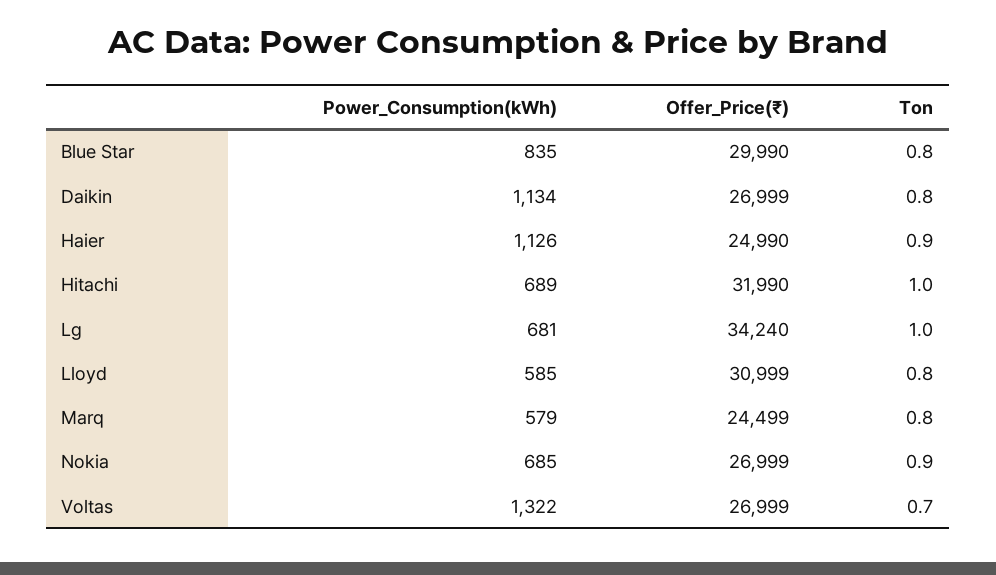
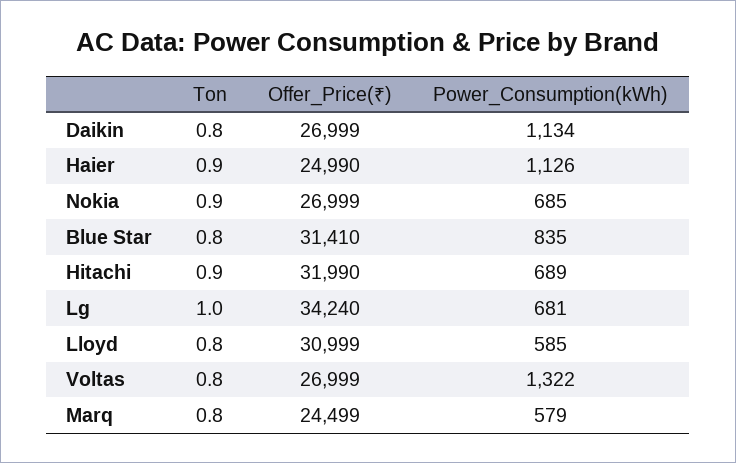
Offer_Price(₹), Blue Star: 29990 -> 31410
Ton, Hitachi: 1 -> 0.9
Ton, Voltas: 0.7 -> 0.8

